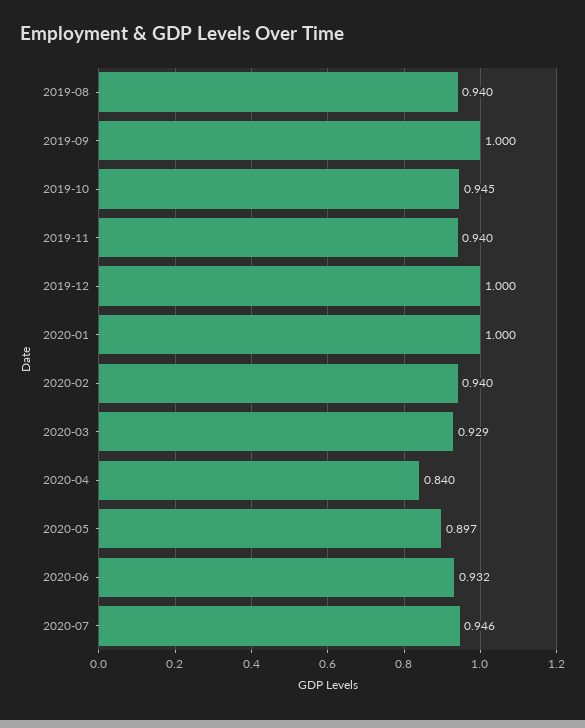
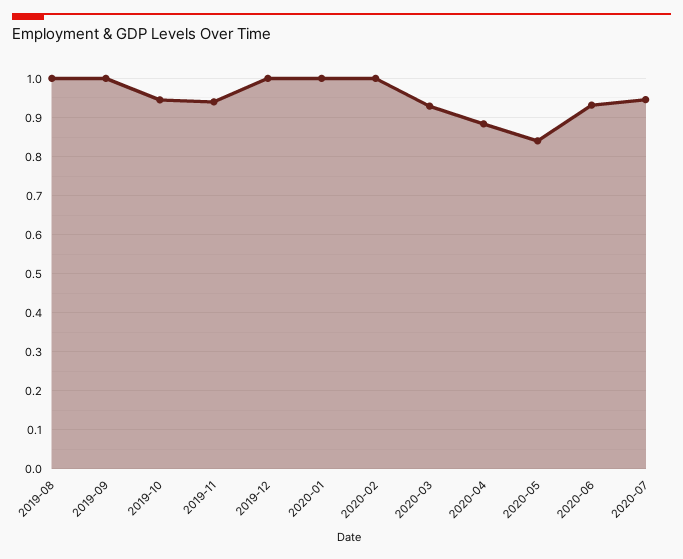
2019-08: 0.94 -> 1
2020-02: 0.94 -> 1
2020-04: 0.84 -> 0.88
2020-05: 0.897 -> 0.84

